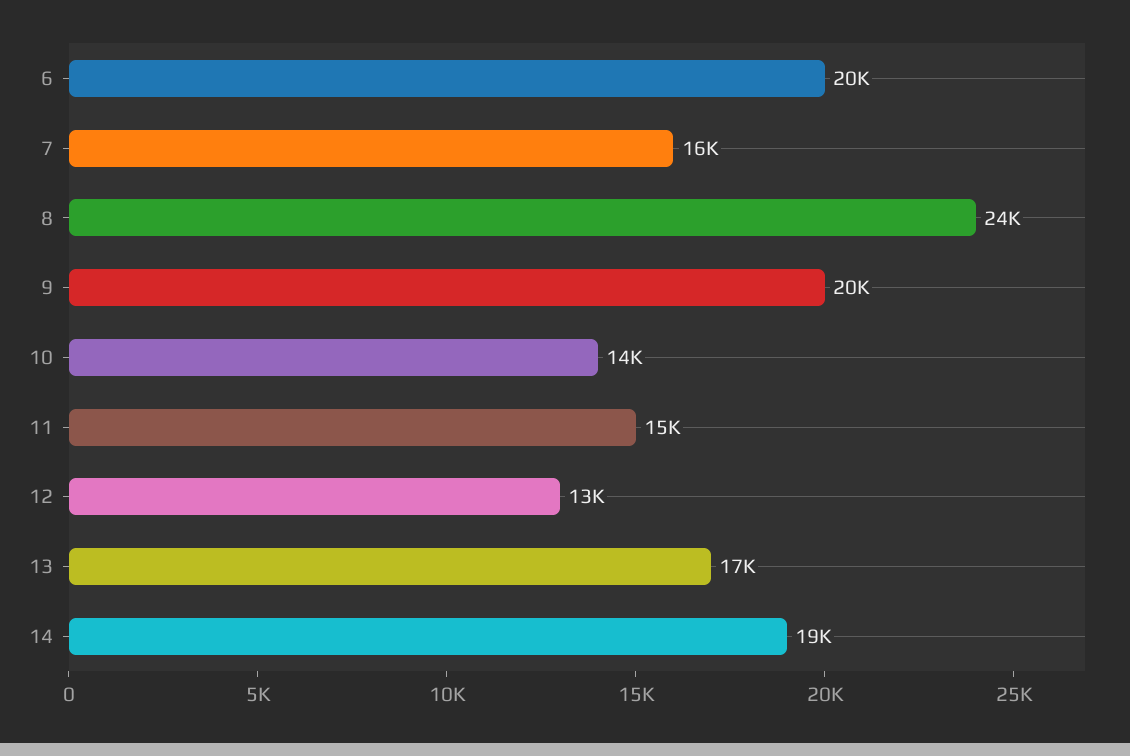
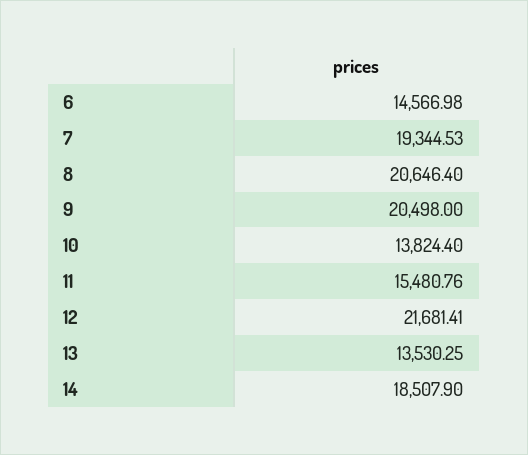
6: 20000 -> 14566.98
7: 16000 -> 19344.53
8: 24000 -> 20646.4
12: 13000 -> 21681.41
13: 17000 -> 13530.25

